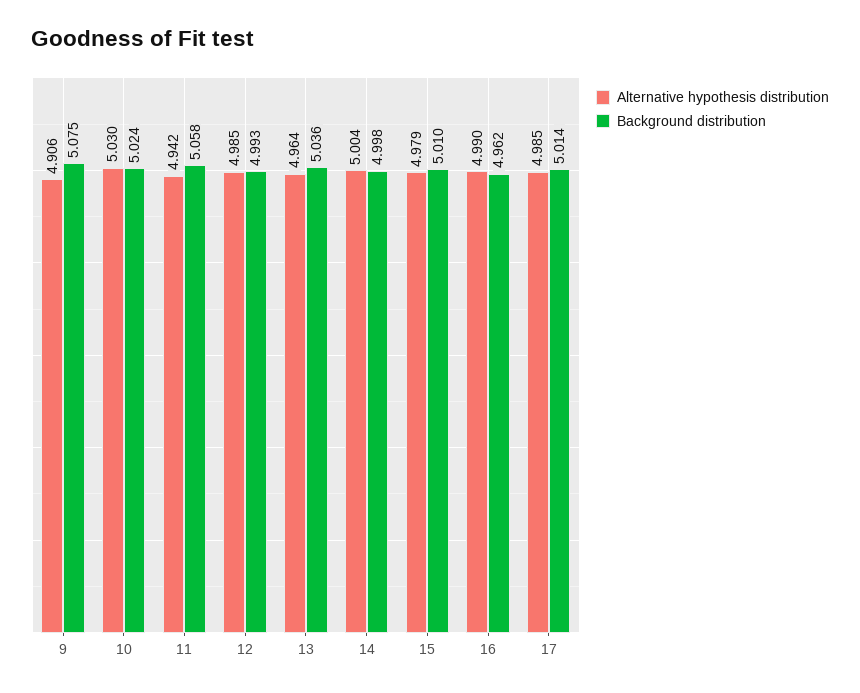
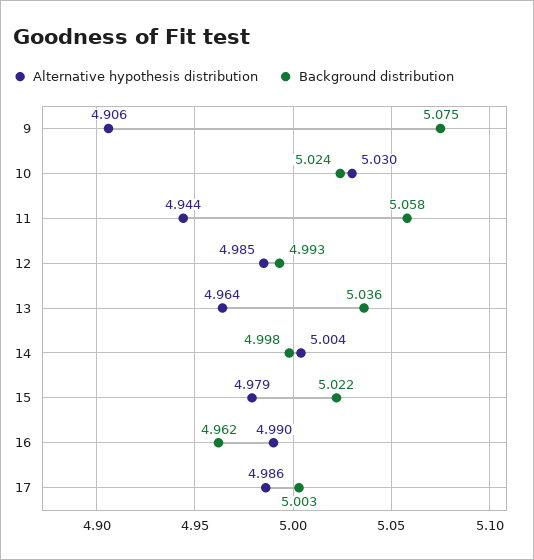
Alternative hypothesis distribution, 11: 4.942 -> 4.944
Background distribution, 15: 5.01 -> 5.022
Alternative hypothesis distribution, 17: 4.985 -> 4.986
Background distribution, 17: 5.014 -> 5.003

